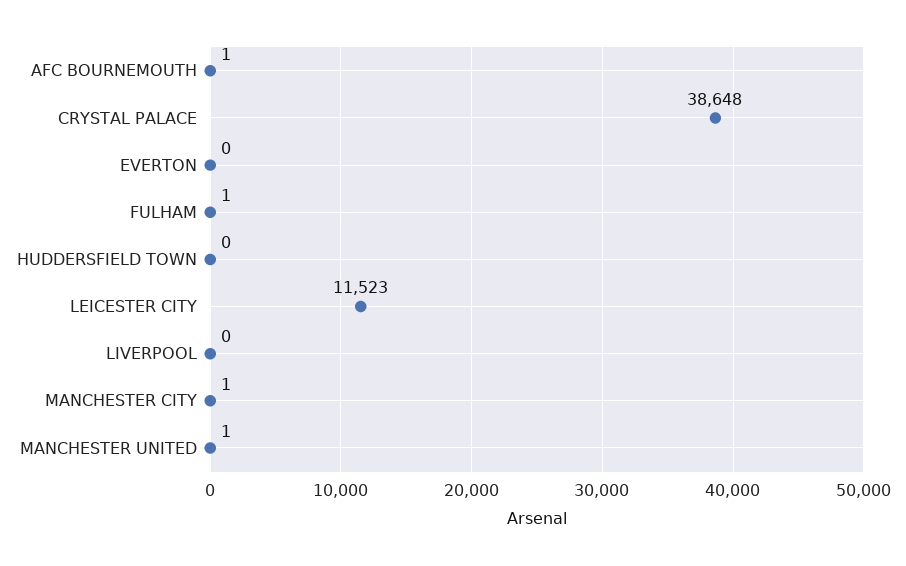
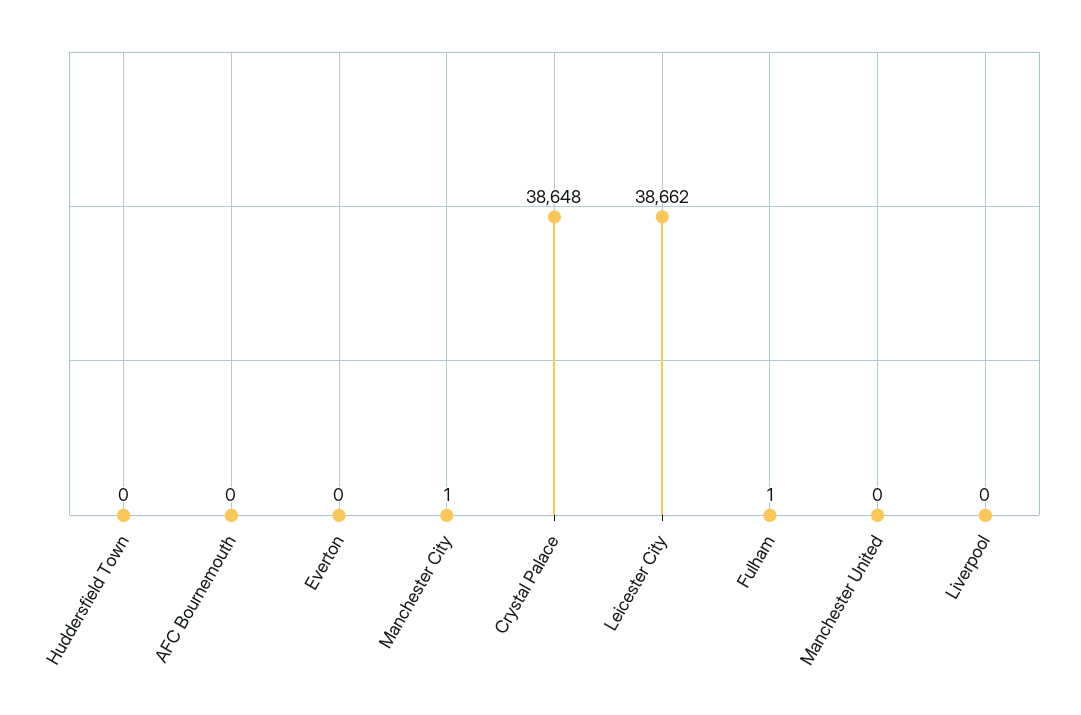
AFC BOURNEMOUTH: 1 -> 0
LEICESTER CITY: 11523 -> 38662
MANCHESTER UNITED: 1 -> 0

